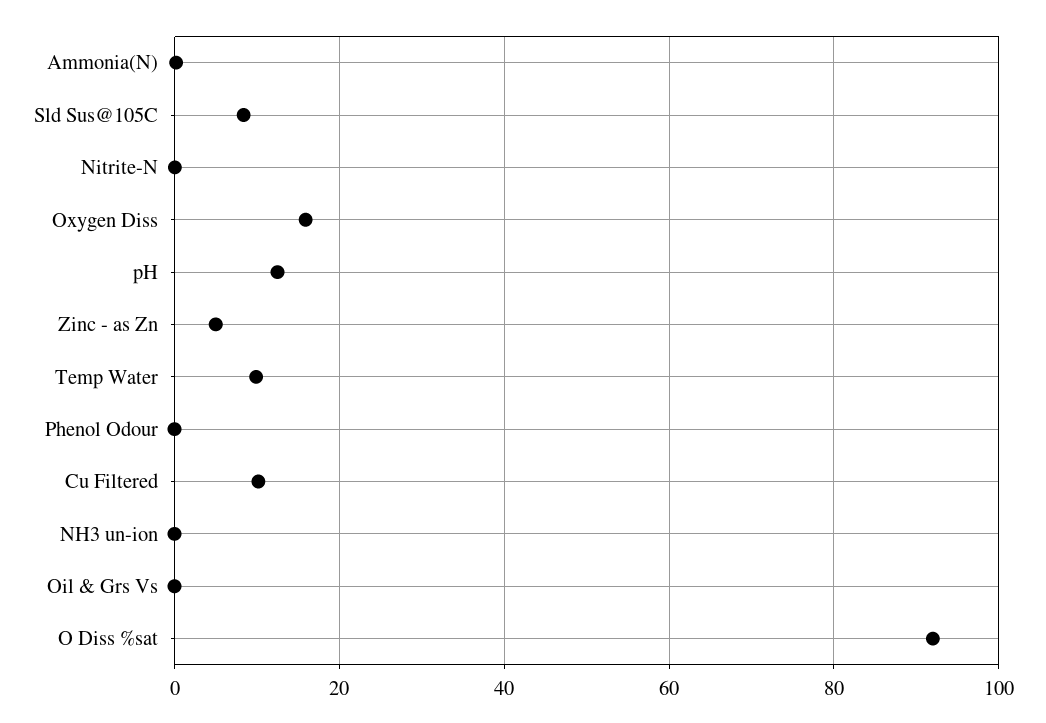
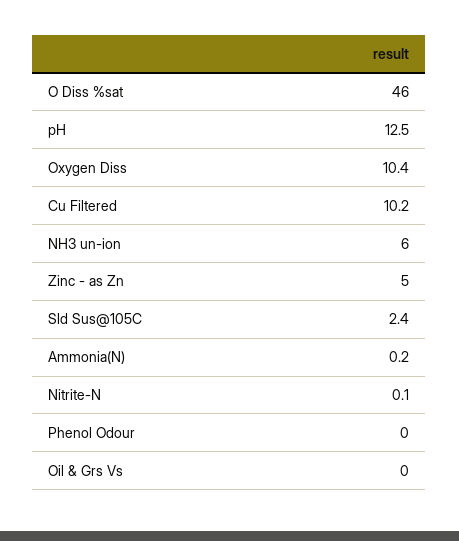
Sld Sus@105C: 8 -> 2.4
Oxygen Diss: 16 -> 10.4
Temp Water: 10 -> none
NH3 un-ion: 0 -> 6
O Diss %sat: 92 -> 46

